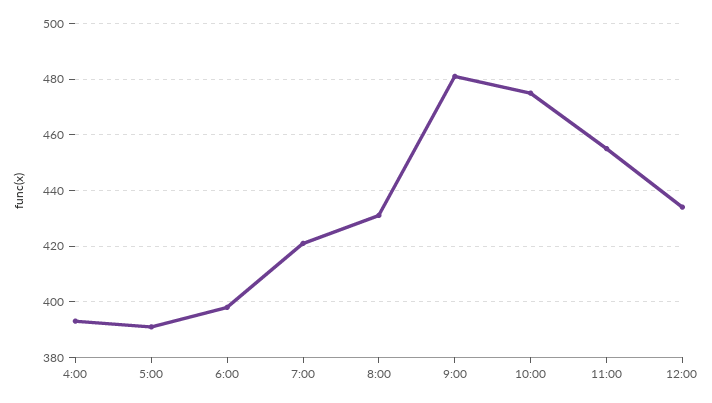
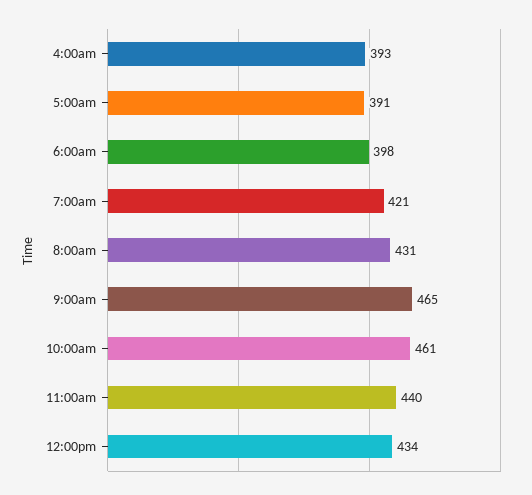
9:00: 480 -> 465
10:00: 475 -> 461
11:00: 455 -> 440

